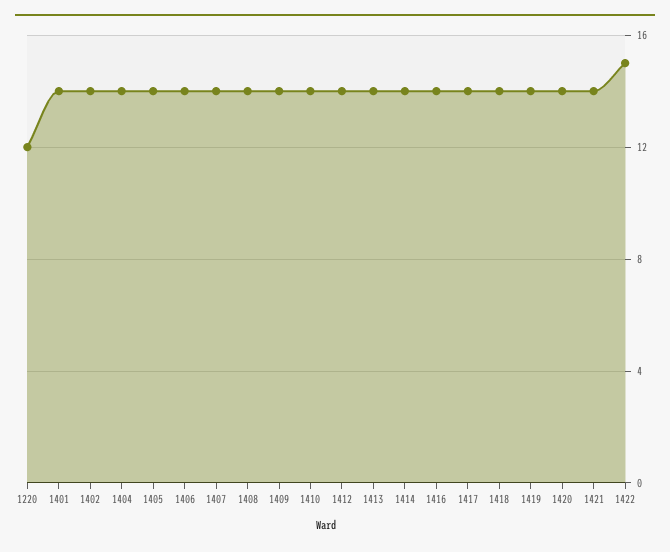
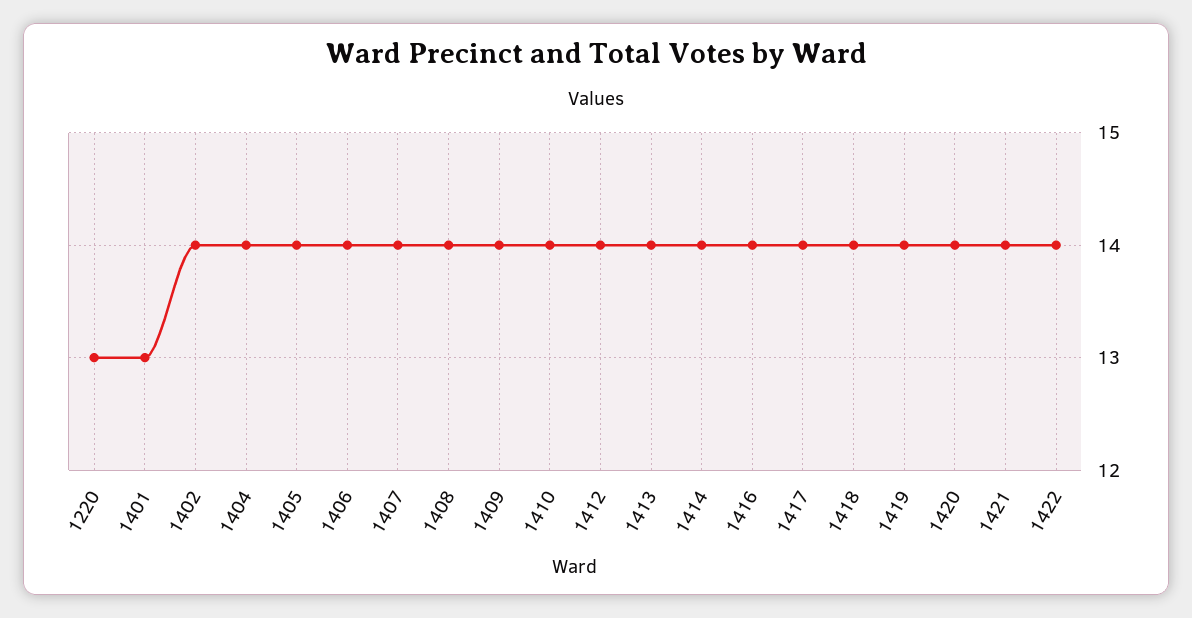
1220: 12 -> 13
1401: 14 -> 13
1422: 15 -> 14

